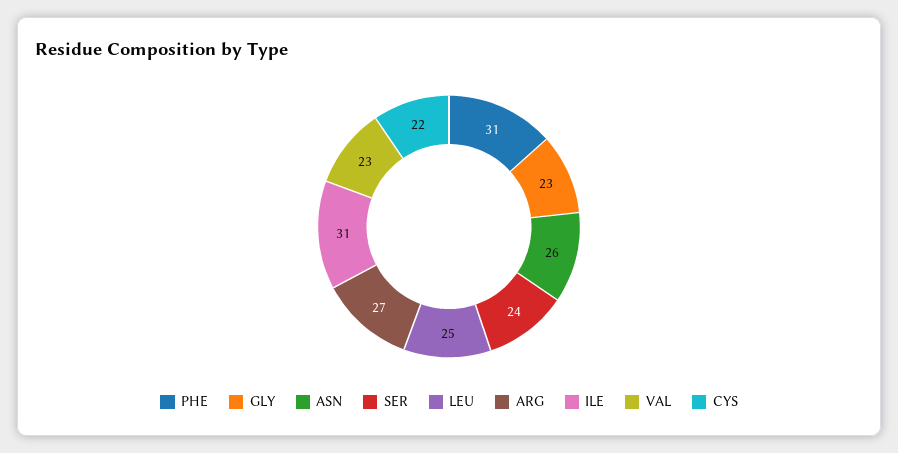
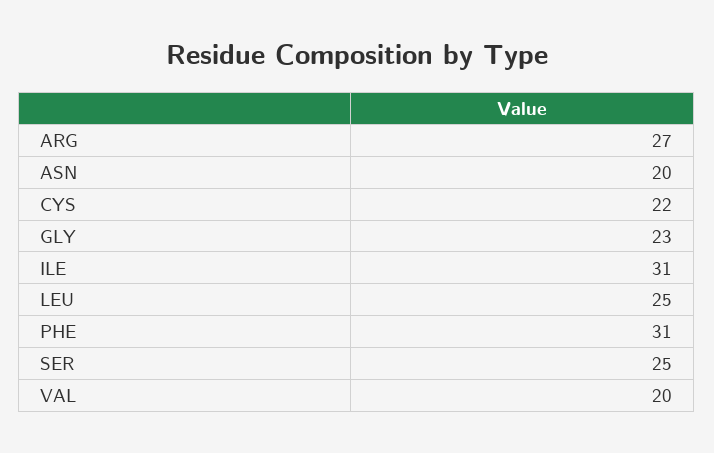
ASN: 26 -> 20
SER: 24 -> 25
VAL: 23 -> 20

